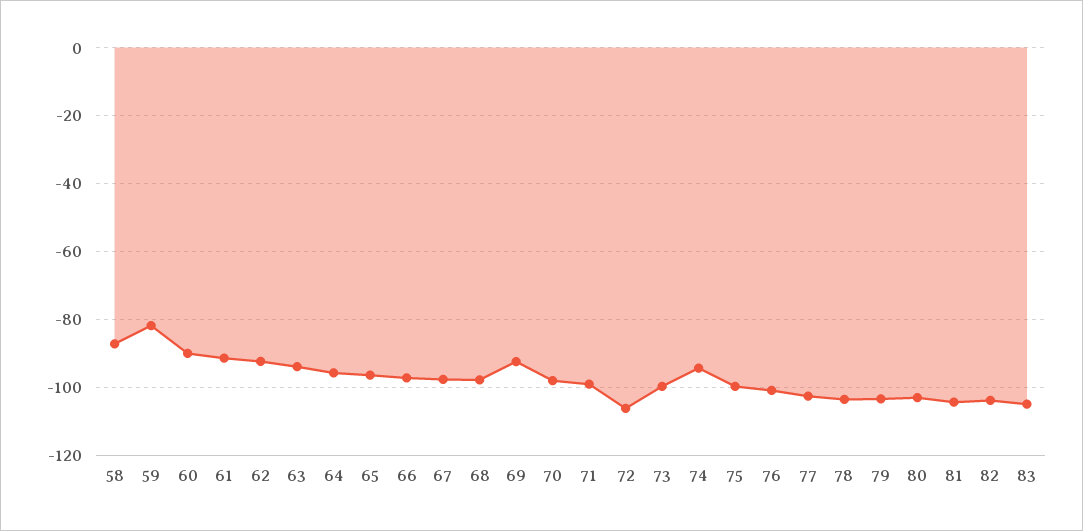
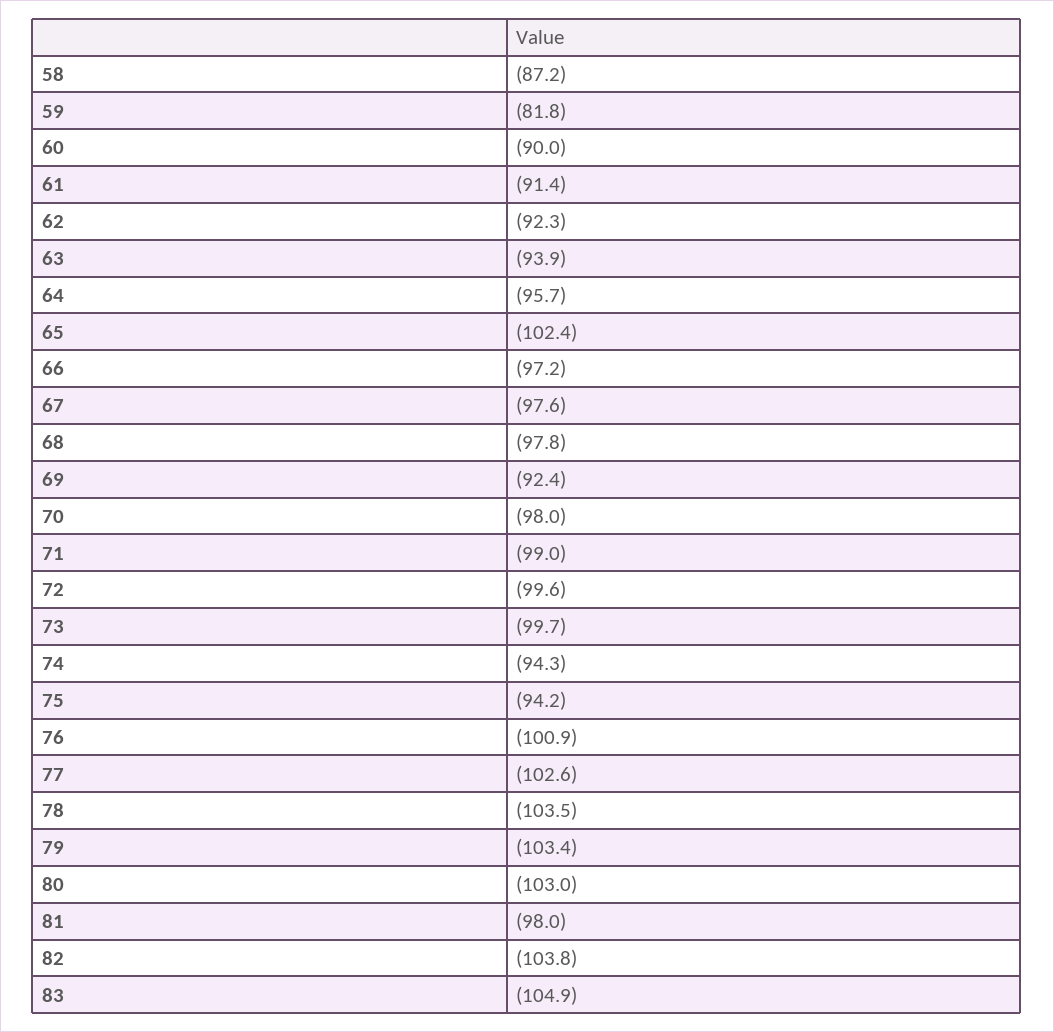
65: -96 -> -102.4
72: -106 -> -99.6
75: -100 -> -94.2
81: -104 -> -98

